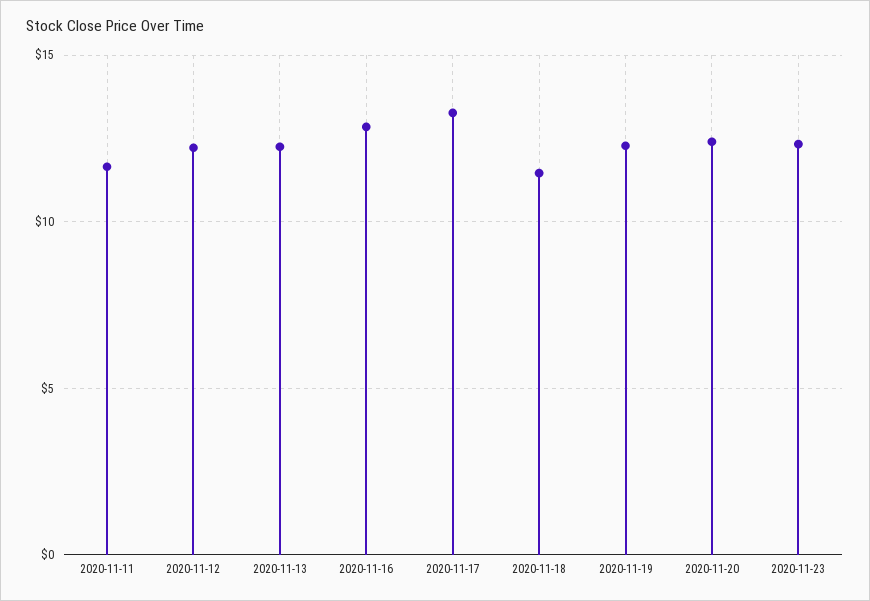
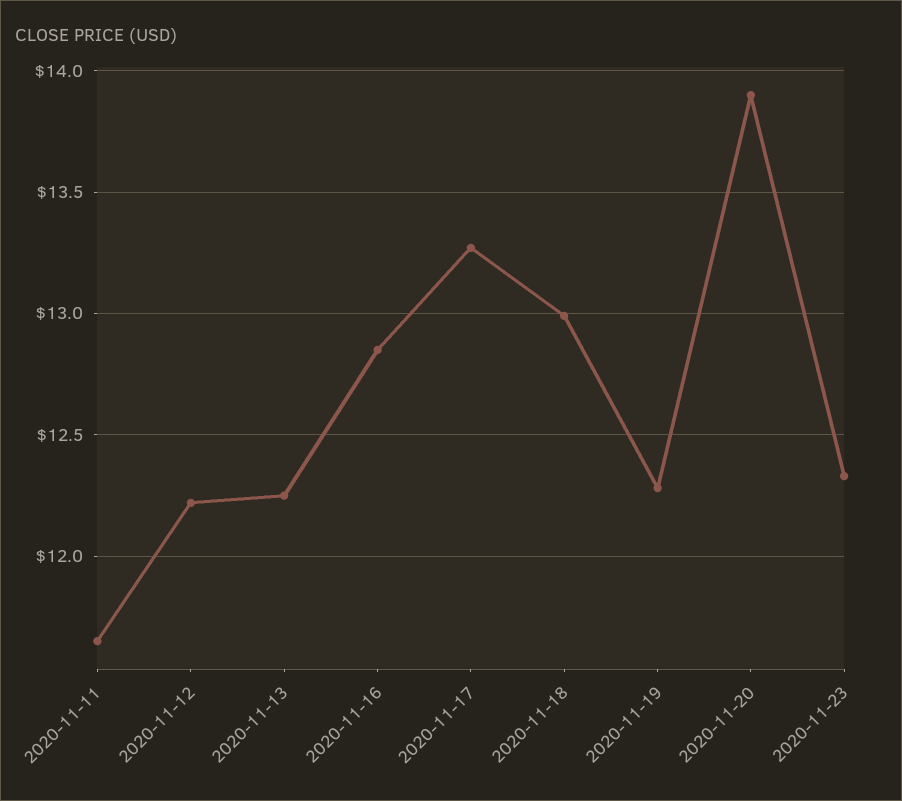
2020-11-18: 11.5 -> 13
2020-11-20: 12.5 -> 13.9

